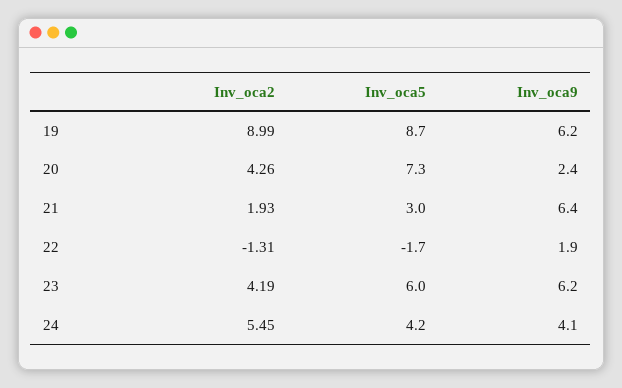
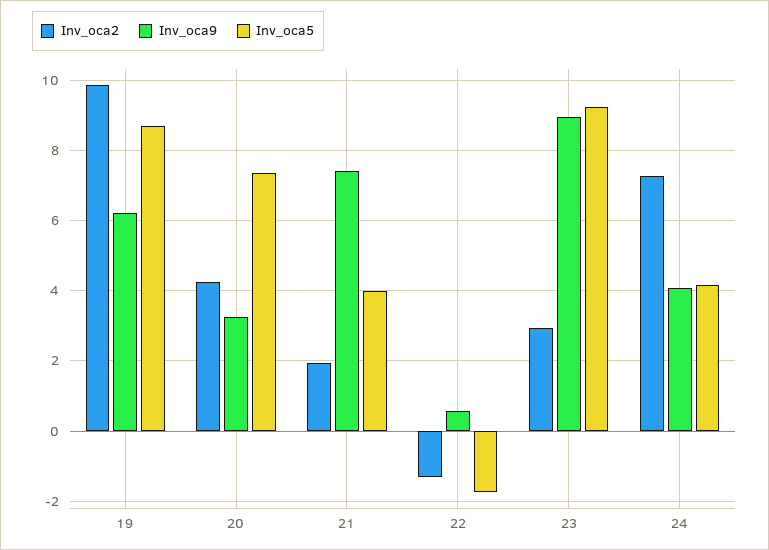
Inv_oca2, 19: 8.99 -> 9.8
Inv_oca9, 20: 2.4 -> 3.2
Inv_oca5, 21: 3 -> 4
Inv_oca9, 21: 6.4 -> 7.4
Inv_oca9, 22: 1.9 -> 0.6
Inv_oca2, 23: 4.19 -> 3
Inv_oca5, 23: 6 -> 9.2
Inv_oca9, 23: 6.2 -> 9
Inv_oca2, 24: 5.45 -> 7.2

